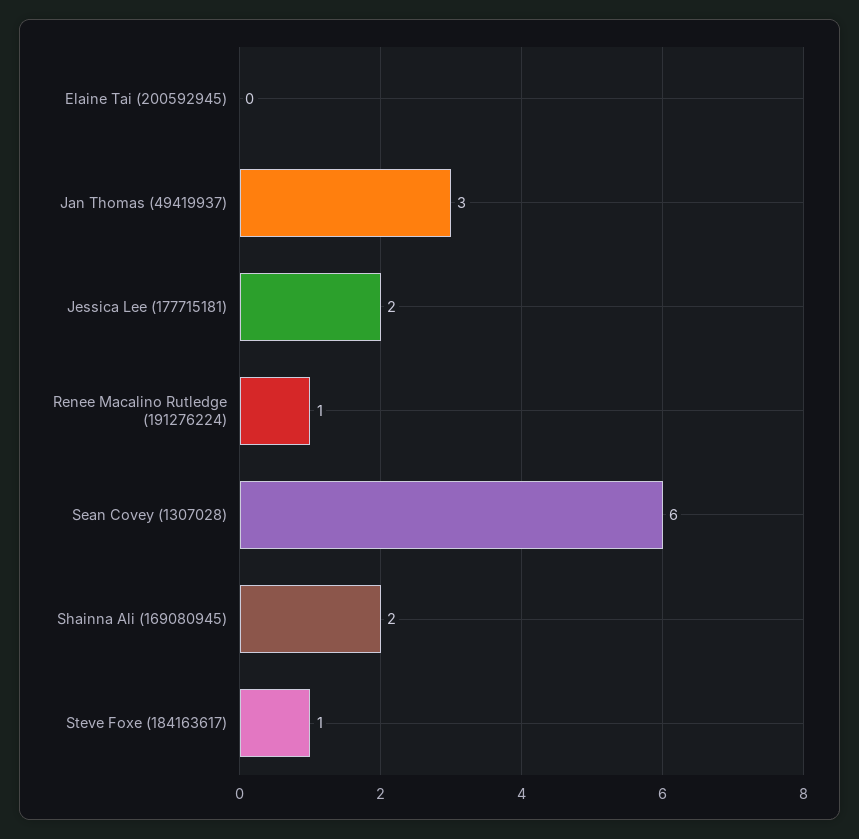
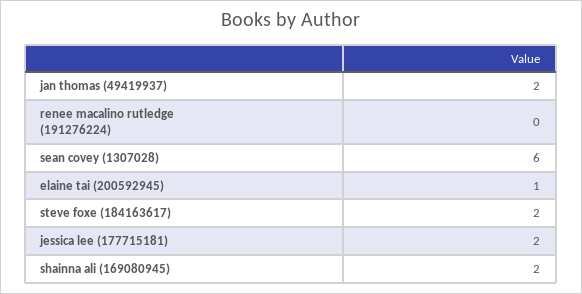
Elaine Tai (200592945): 0 -> 1
Jan Thomas (49419937): 3 -> 2
Renee Macalino Rutledge (191276224): 1 -> 0
Steve Foxe (184163617): 1 -> 2

